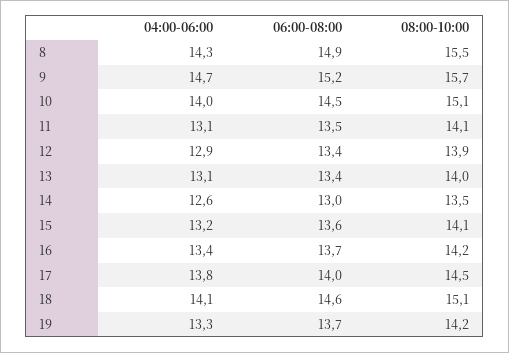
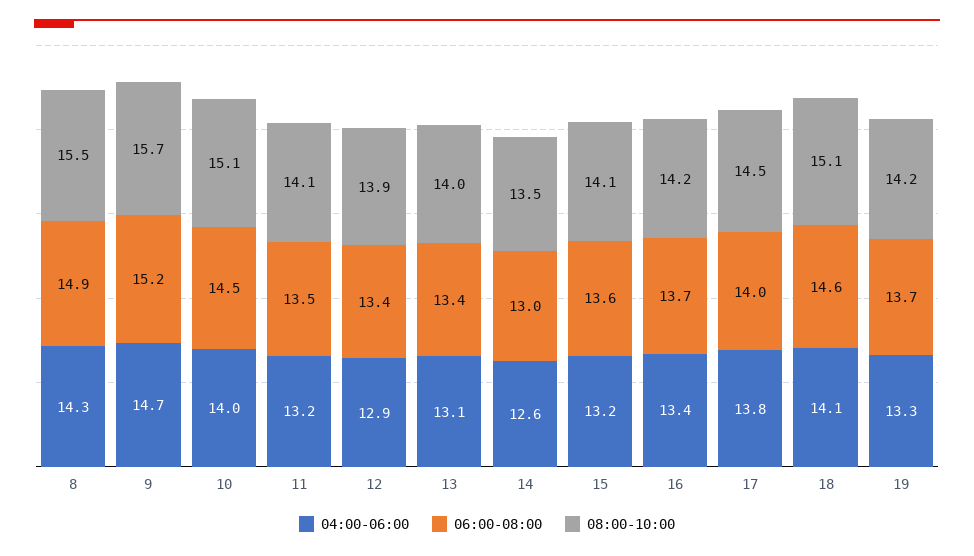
04:00-06:00, 11: 13.1 -> 13.2

